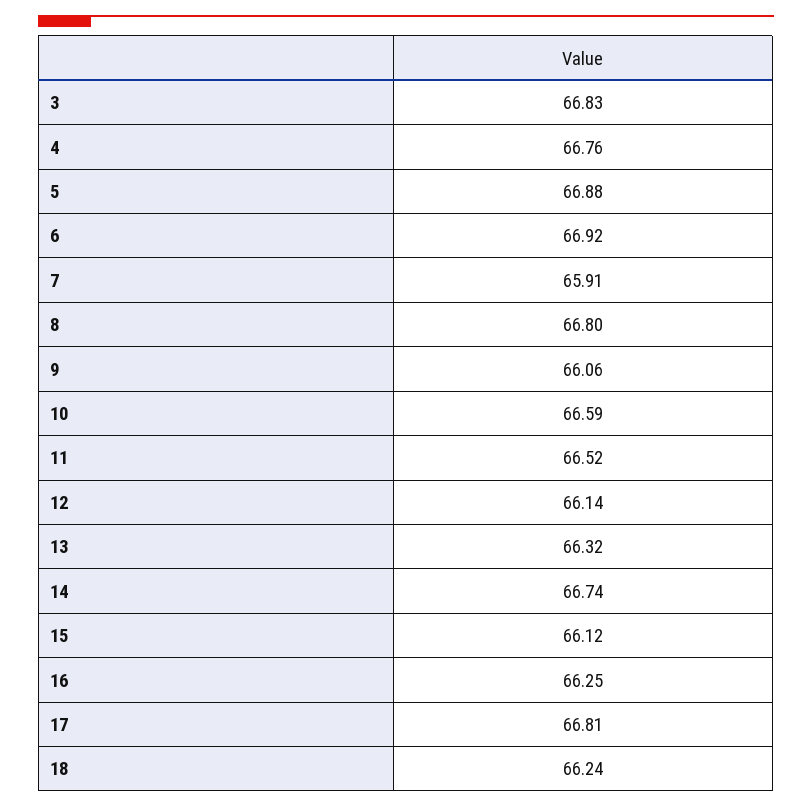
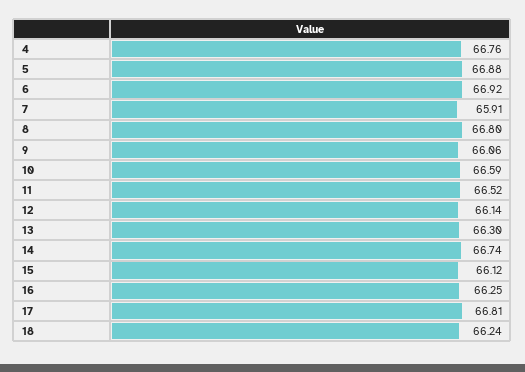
3: 66.83 -> none
13: 66.32 -> 66.3

